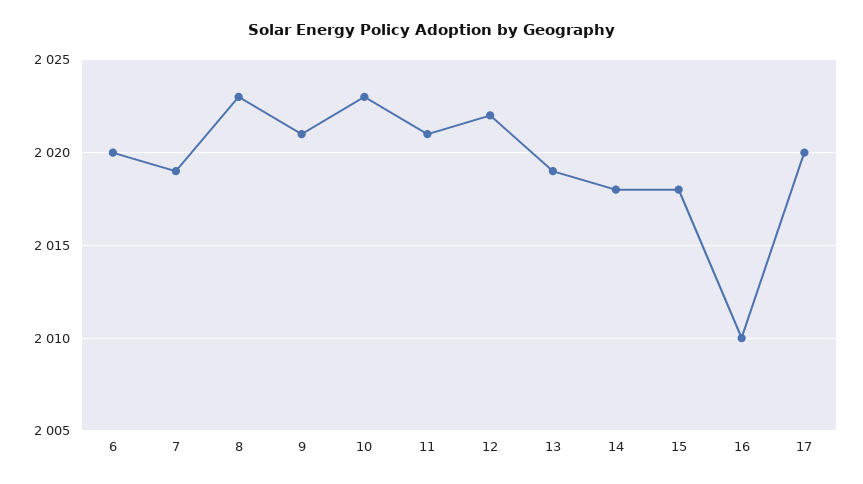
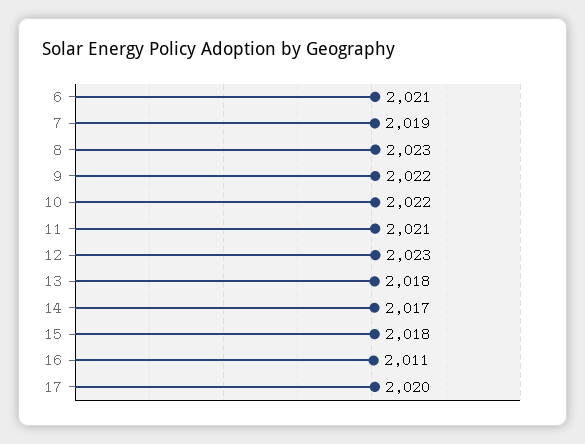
6: 2020 -> 2021
9: 2021 -> 2022
10: 2023 -> 2022
12: 2022 -> 2023
13: 2019 -> 2018
14: 2018 -> 2017
16: 2010 -> 2011

